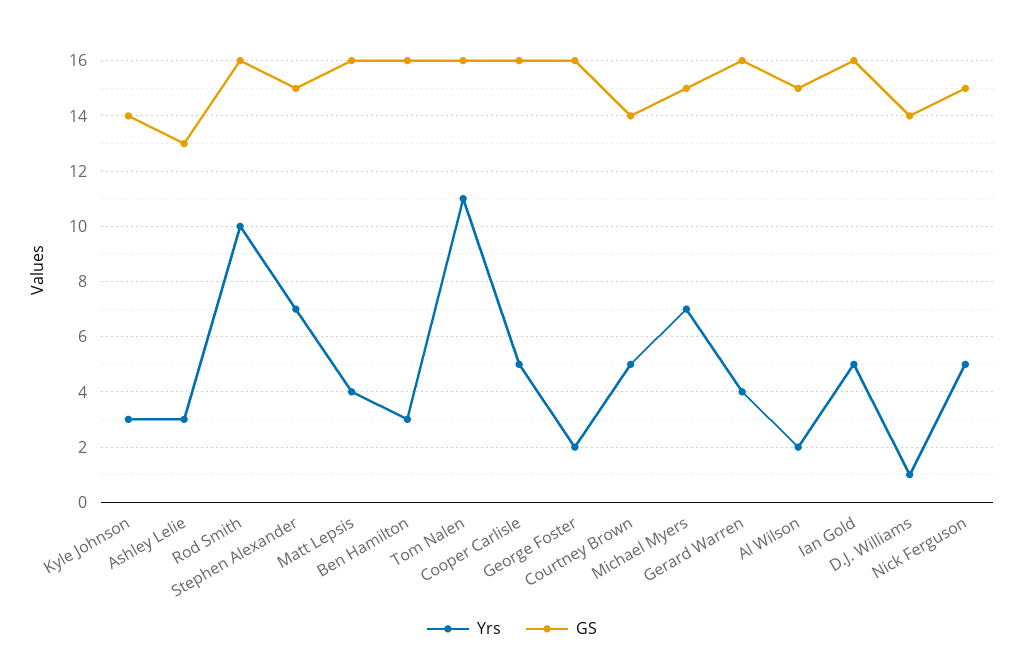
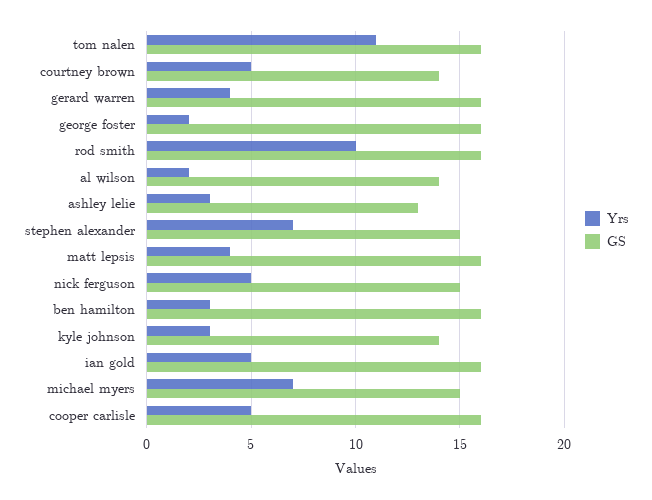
GS, Al Wilson: 15 -> 14
Yrs, D.J. Williams: 1 -> none
GS, D.J. Williams: 14 -> none

